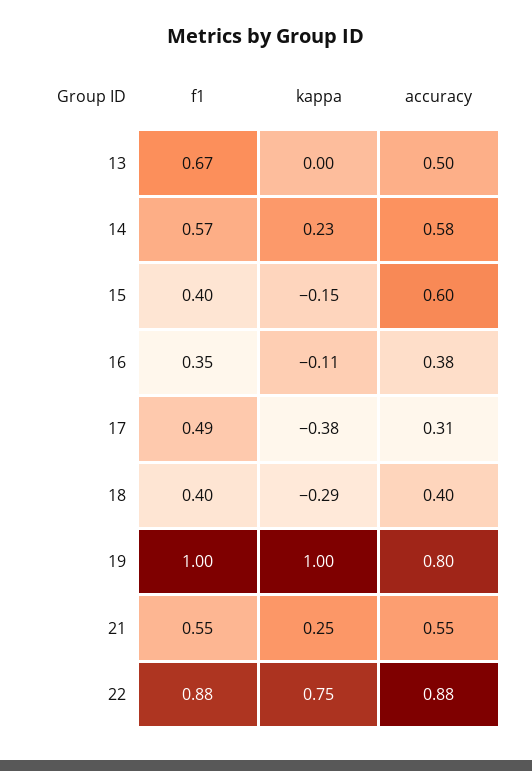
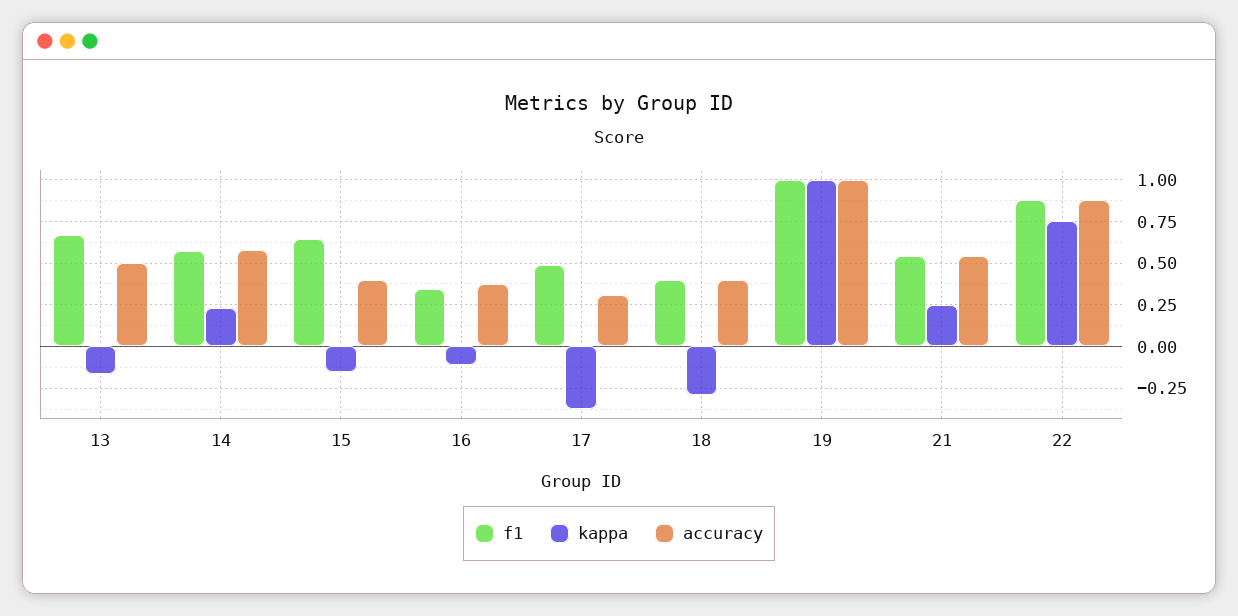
kappa, 13: 0 -> -0.15
f1, 15: 0.4 -> 0.65
accuracy, 15: 0.6 -> 0.4
accuracy, 19: 0.8 -> 1

